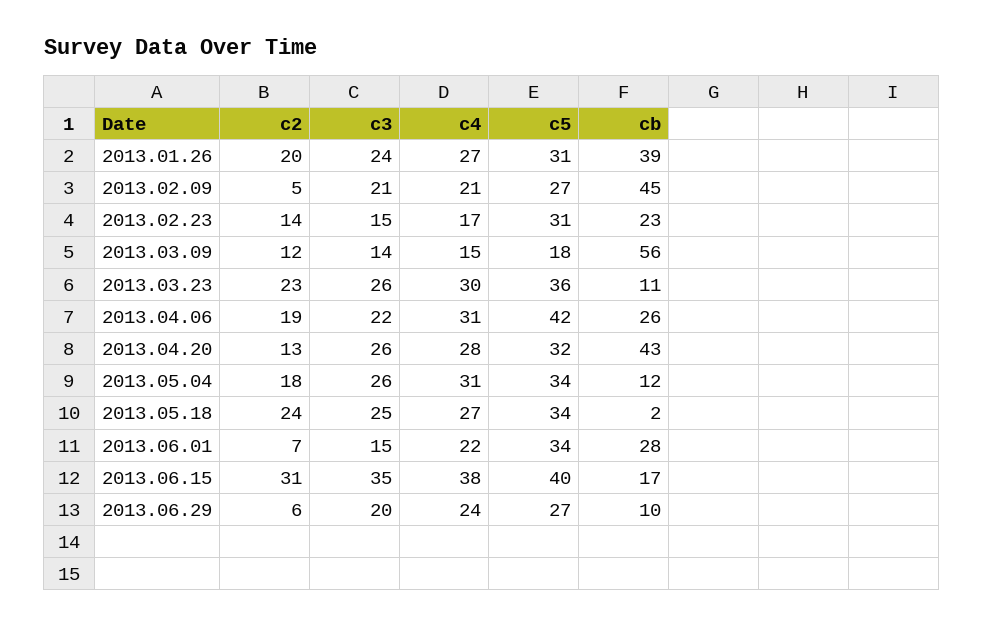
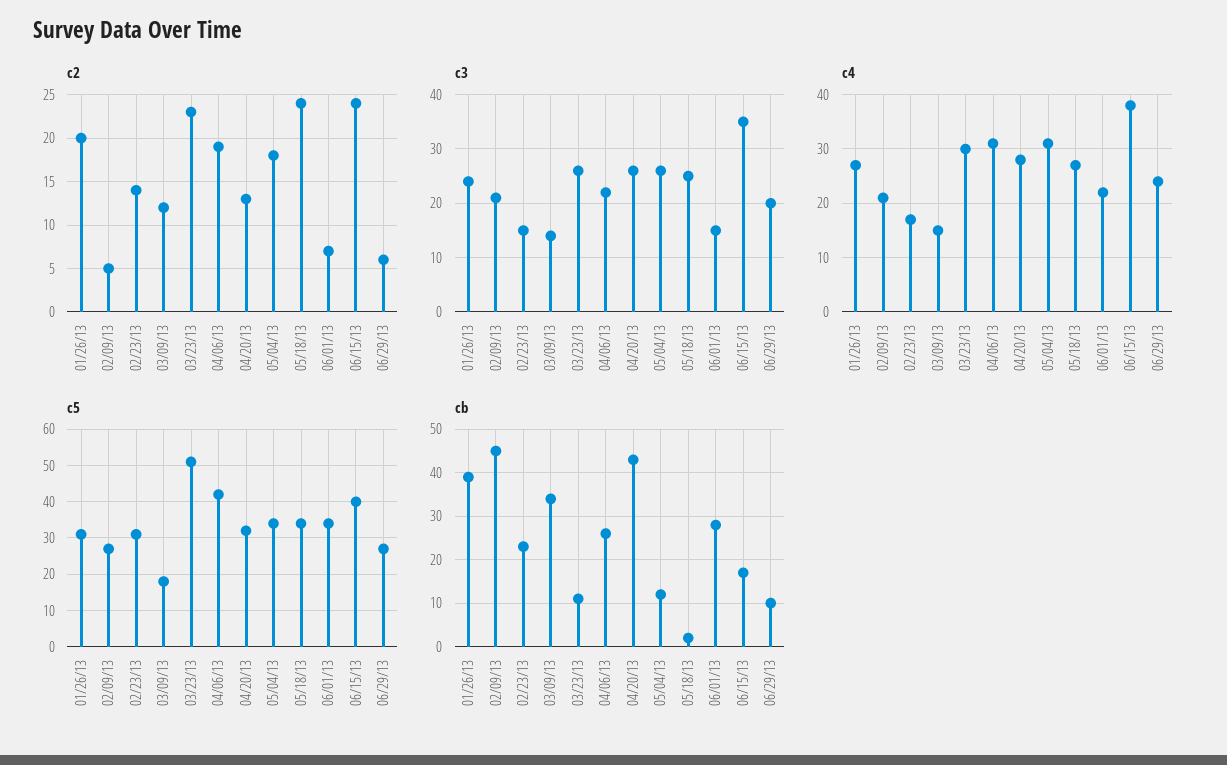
cb, 2013.03.09: 56 -> 35
c5, 2013.03.23: 36 -> 50
c2, 2013.06.15: 31 -> 24

